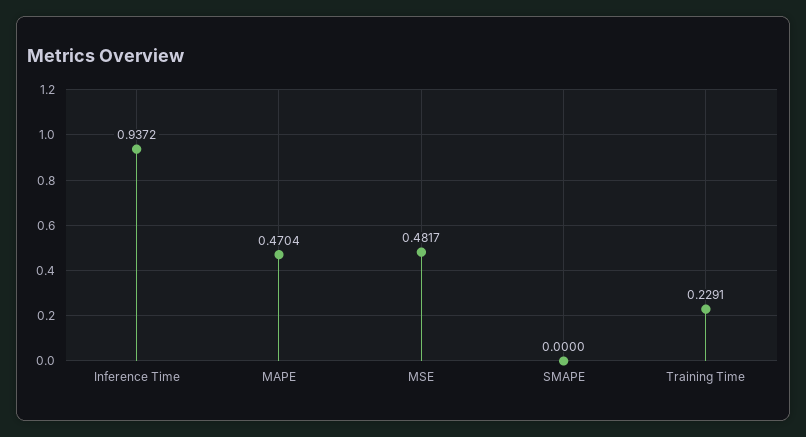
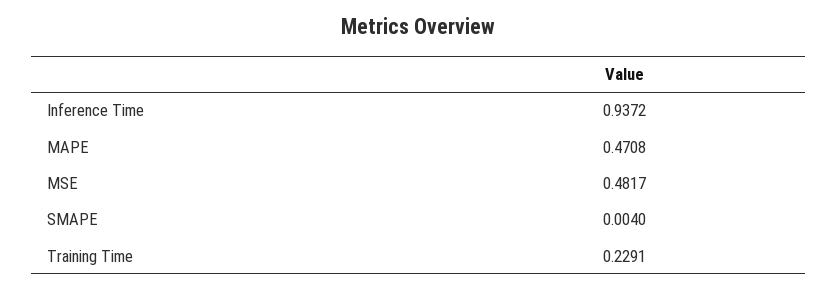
MAPE: 0.4704 -> 0.4708
SMAPE: 0 -> 0.004

